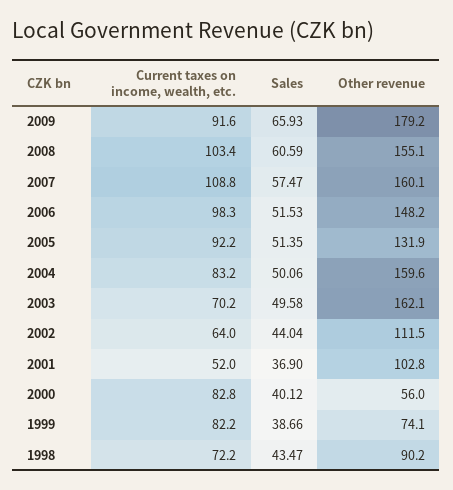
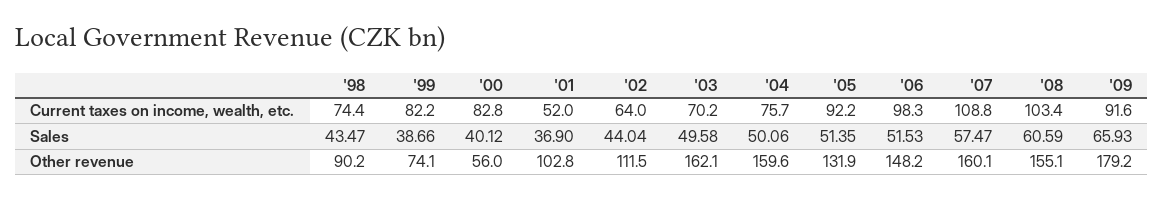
Current taxes on income, wealth, etc., 2004: 83.2 -> 75.7
Current taxes on income, wealth, etc., 1998: 72.2 -> 74.4

